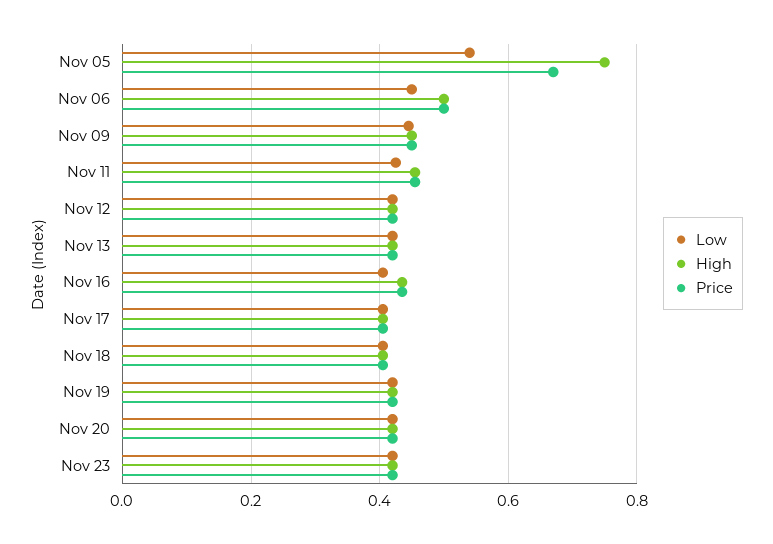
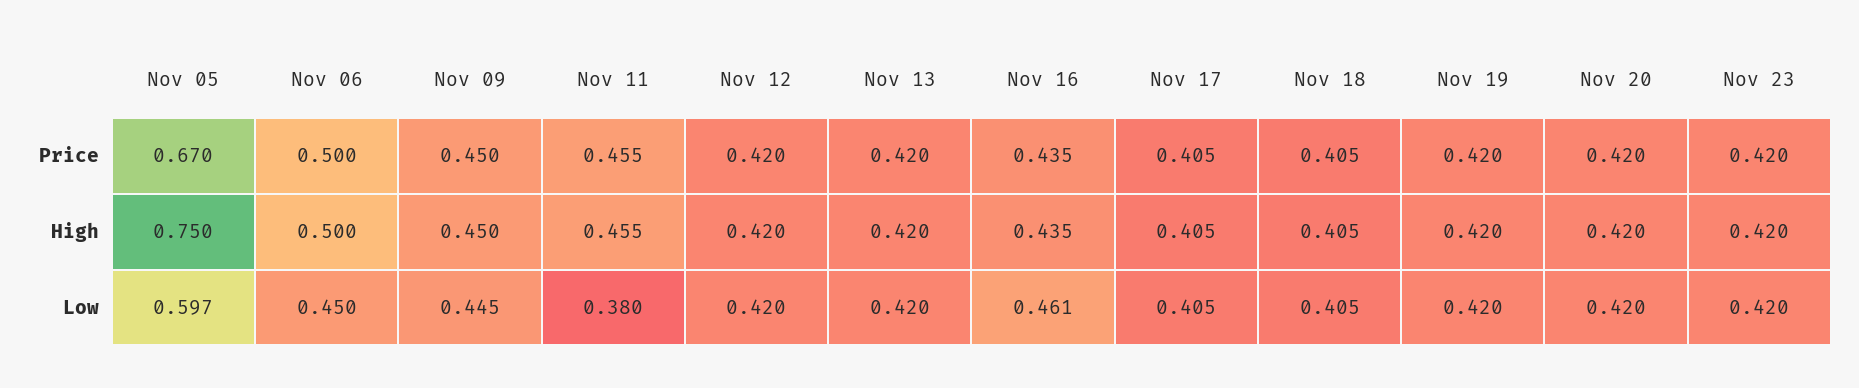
Low, Nov 05: 0.54 -> 0.597
Low, Nov 11: 0.42 -> 0.38
Low, Nov 16: 0.4 -> 0.461

